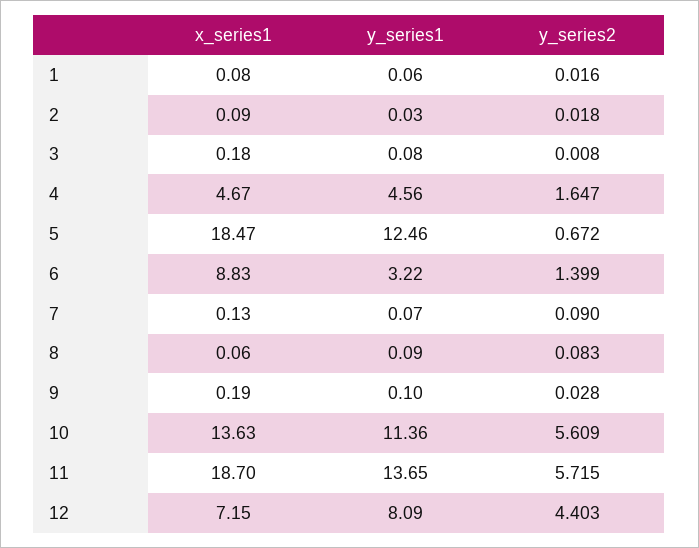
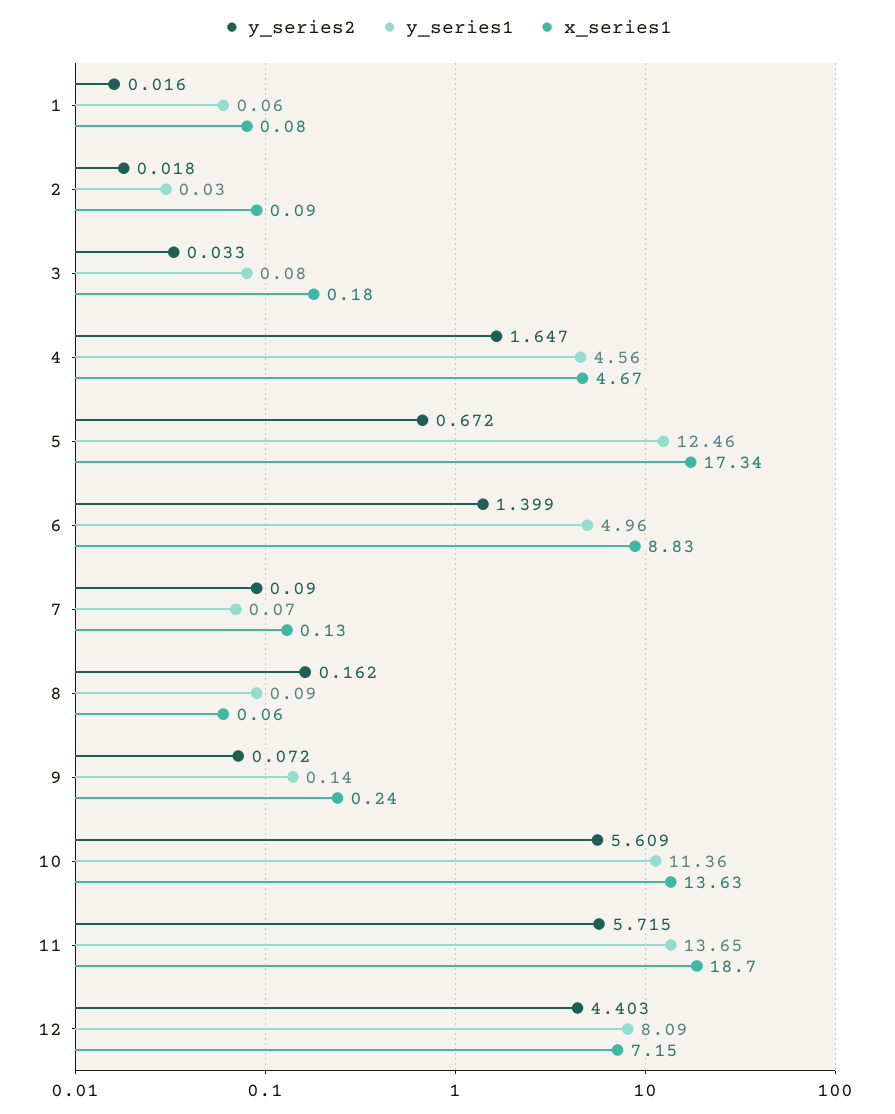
y_series2, 3: 0.008 -> 0.033
x_series1, 5: 18.47 -> 17.34
y_series1, 6: 3.22 -> 4.96
y_series2, 8: 0.083 -> 0.162
x_series1, 9: 0.19 -> 0.24
y_series1, 9: 0.1 -> 0.14
y_series2, 9: 0.028 -> 0.072

